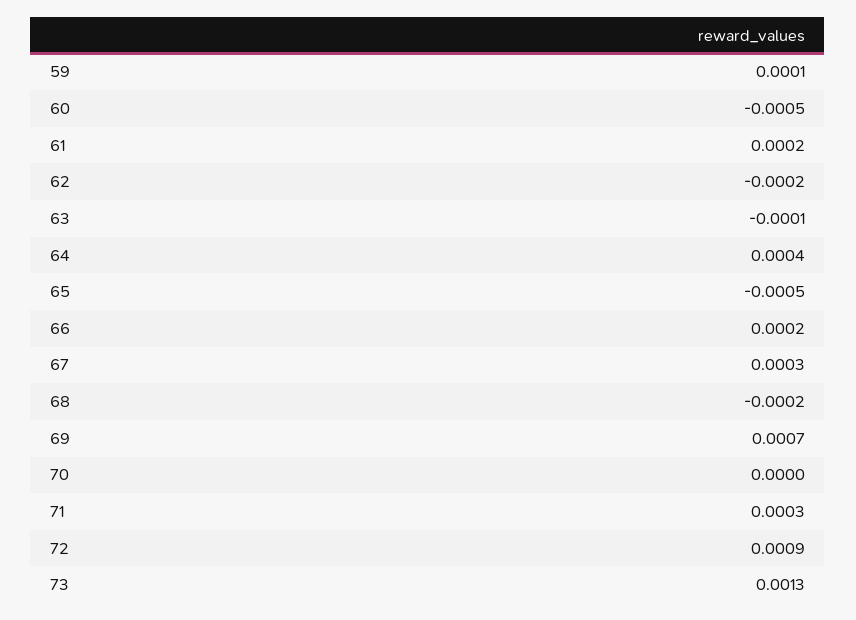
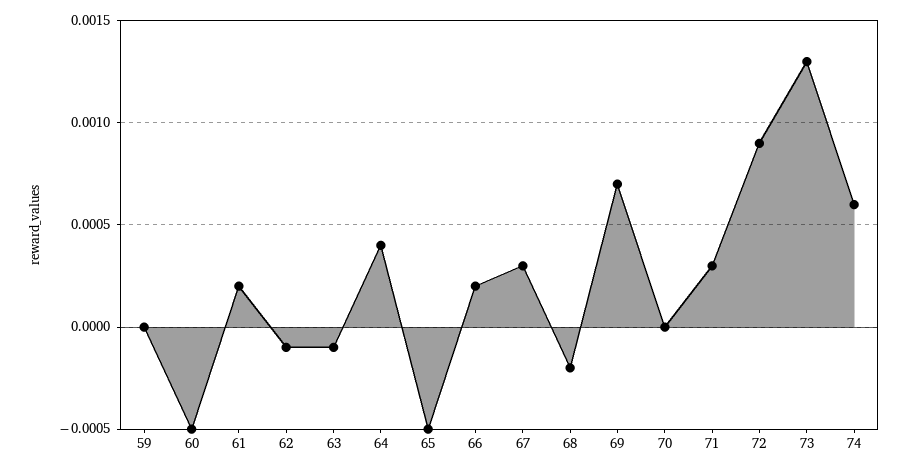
59: 0.0001 -> 0
62: -0.0002 -> -0.0001
74: none -> 0.0006

